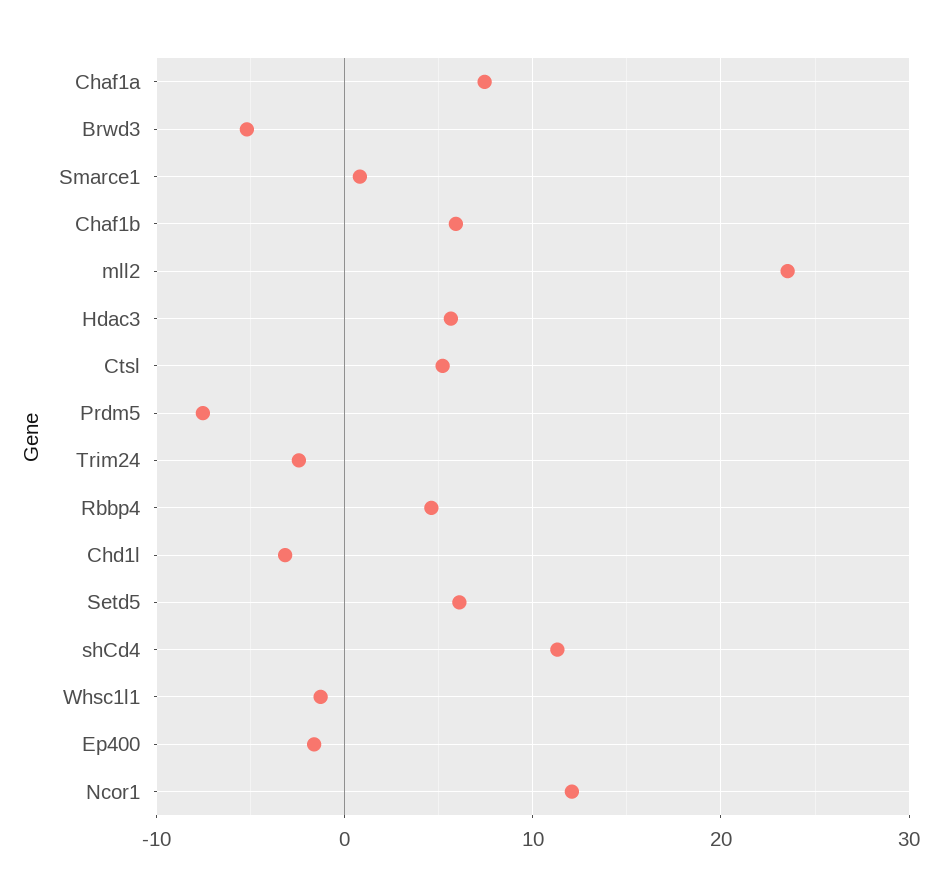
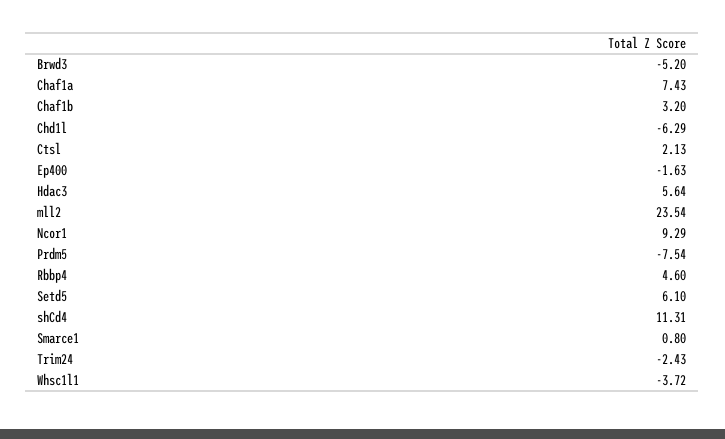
Chaf1b: 6 -> 3.2
Ctsl: 5 -> 2.13
Chd1l: -3 -> -6.29
Whsc1l1: -1 -> -3.72
Ncor1: 12 -> 9.29

